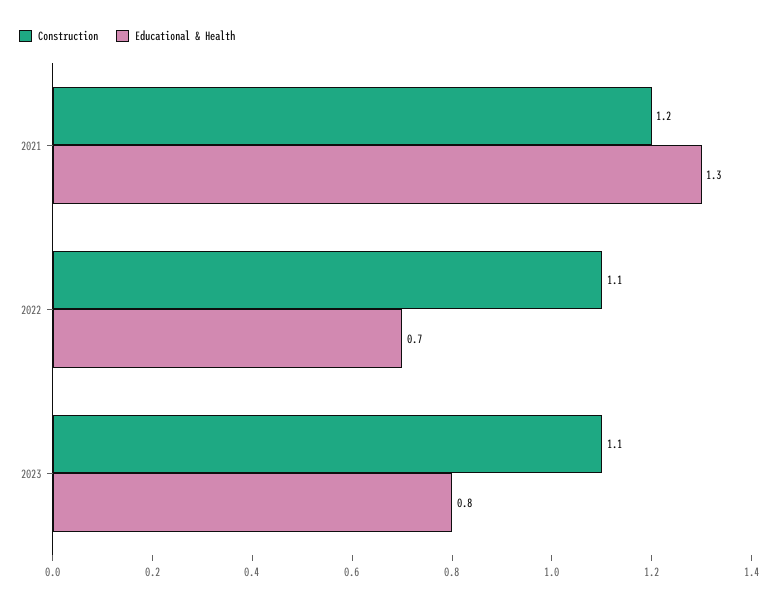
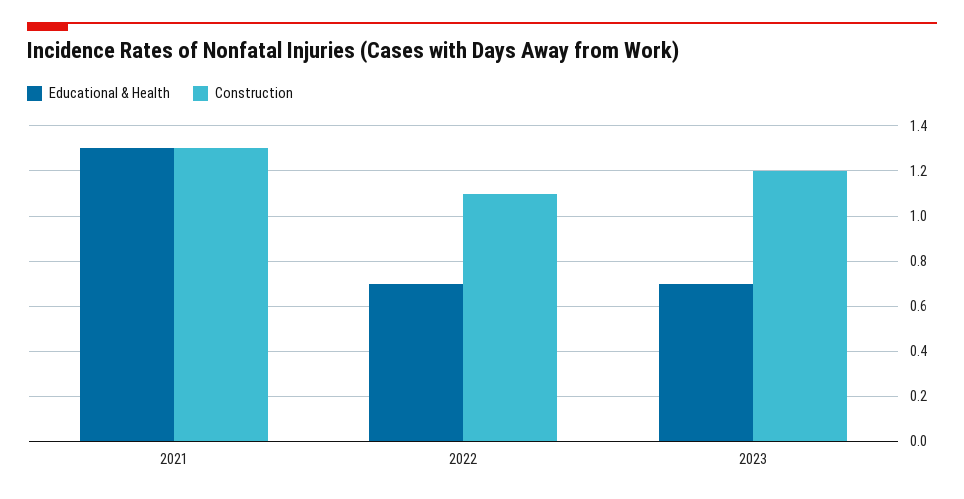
Construction, 2021: 1.2 -> 1.3
Construction, 2023: 1.1 -> 1.2
Educational & Health, 2023: 0.8 -> 0.7

